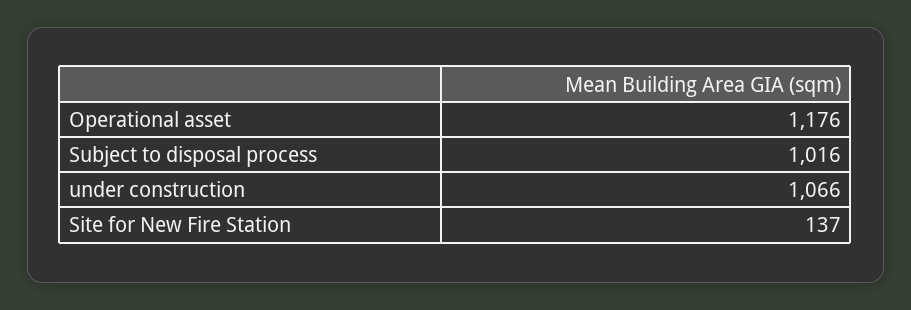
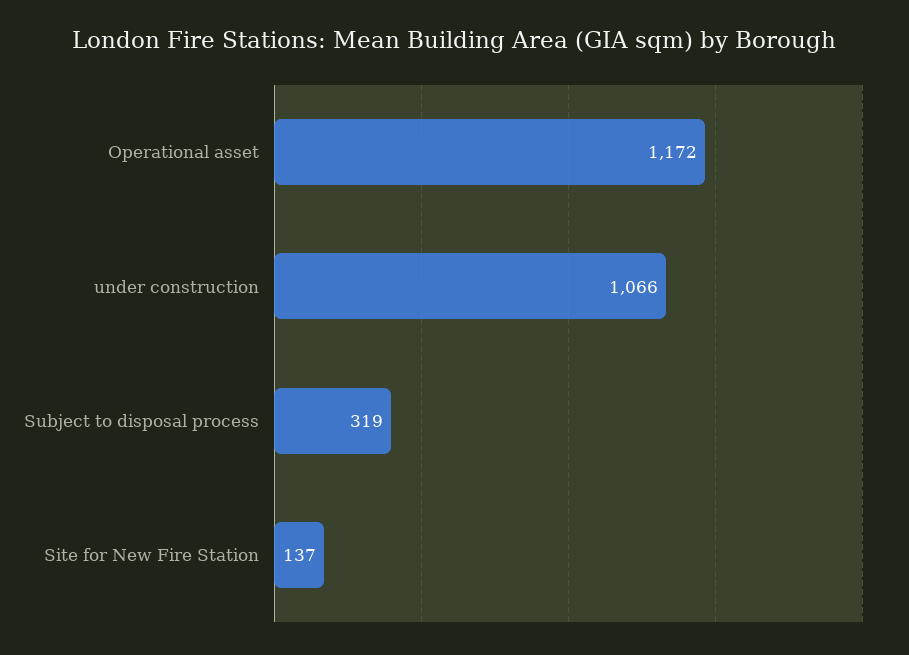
Operational asset: 1176 -> 1172
Subject to disposal process: 1016 -> 319

